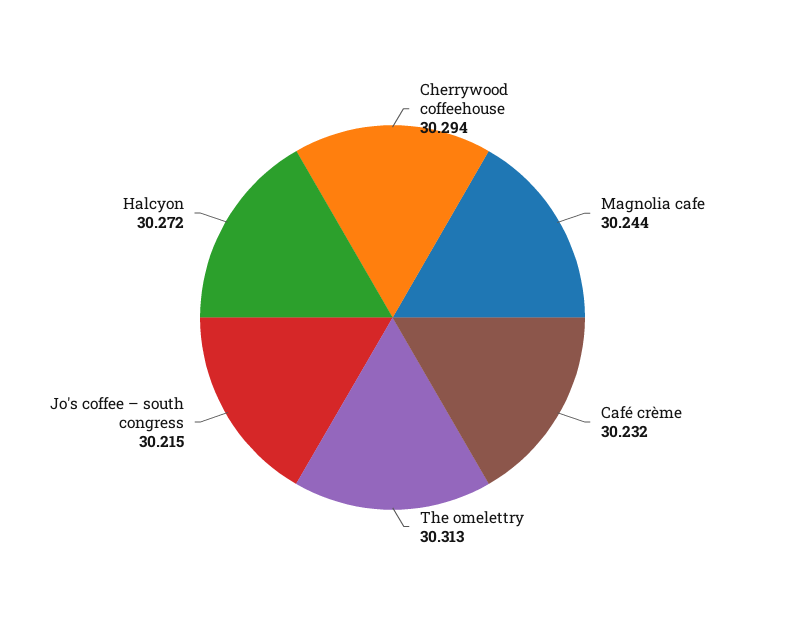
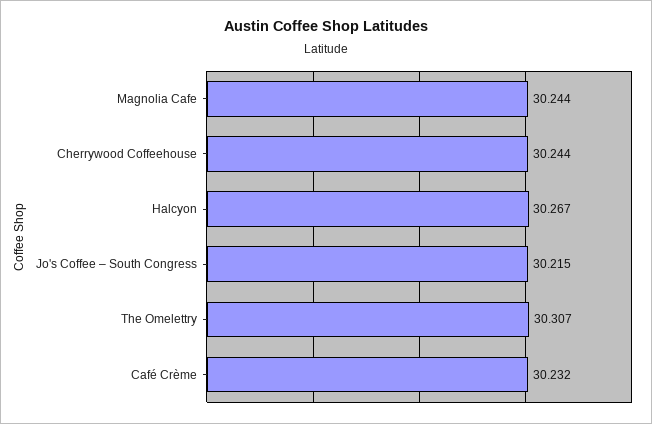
Cherrywood coffeehouse: 30.294 -> 30.244
The omelettry: 30.313 -> 30.307
Halcyon: 30.272 -> 30.267

